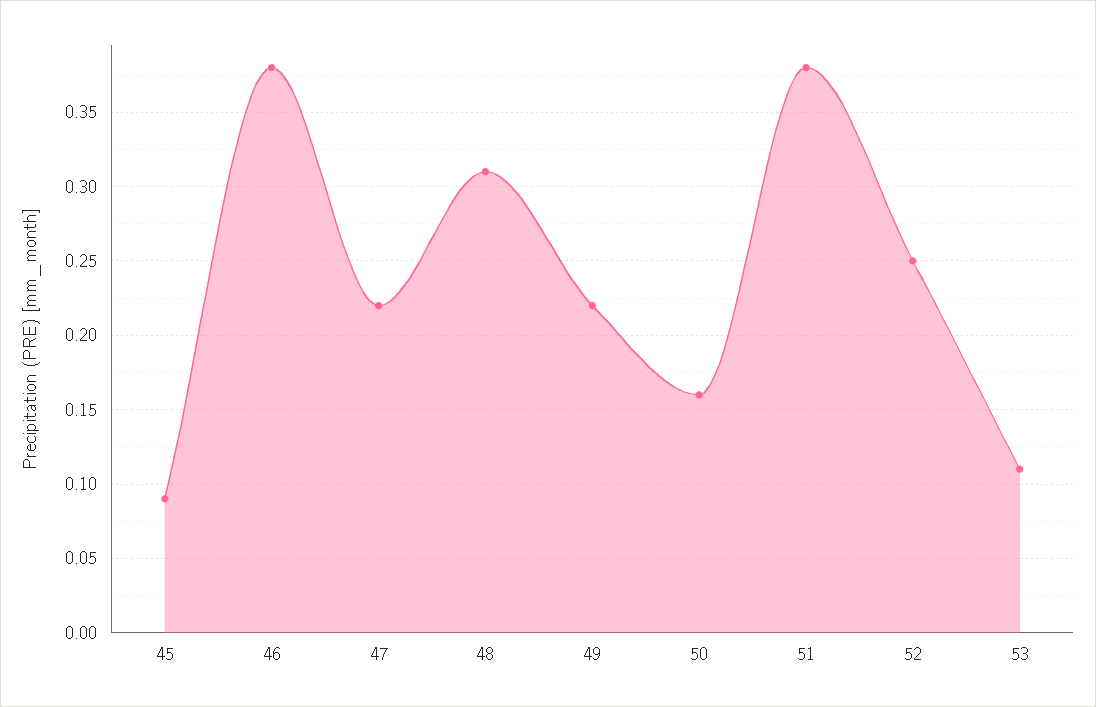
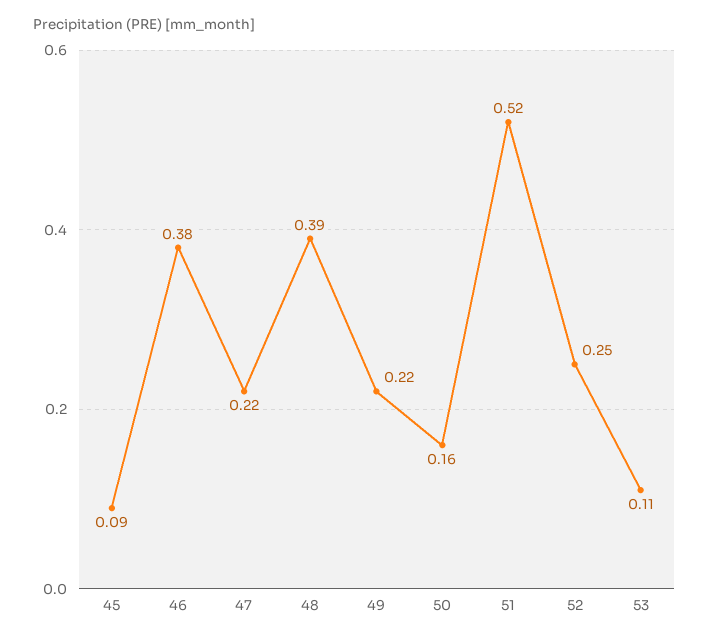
48: 0.31 -> 0.39
51: 0.38 -> 0.52

